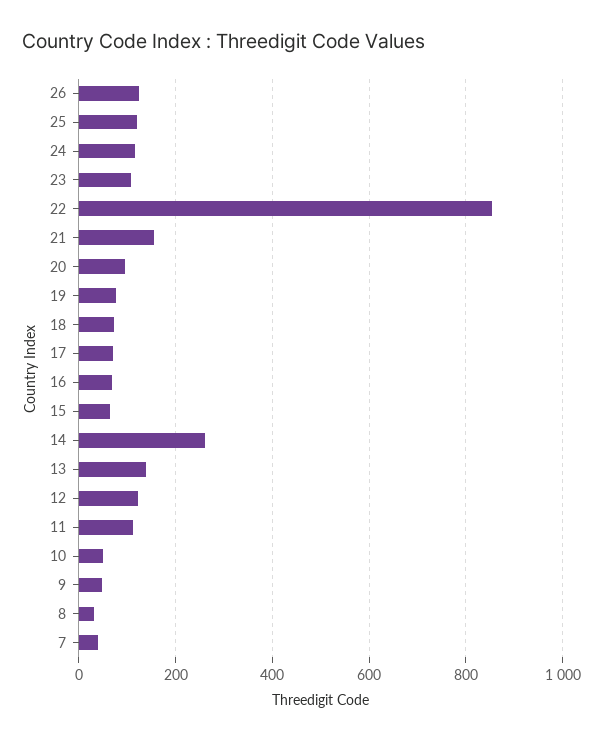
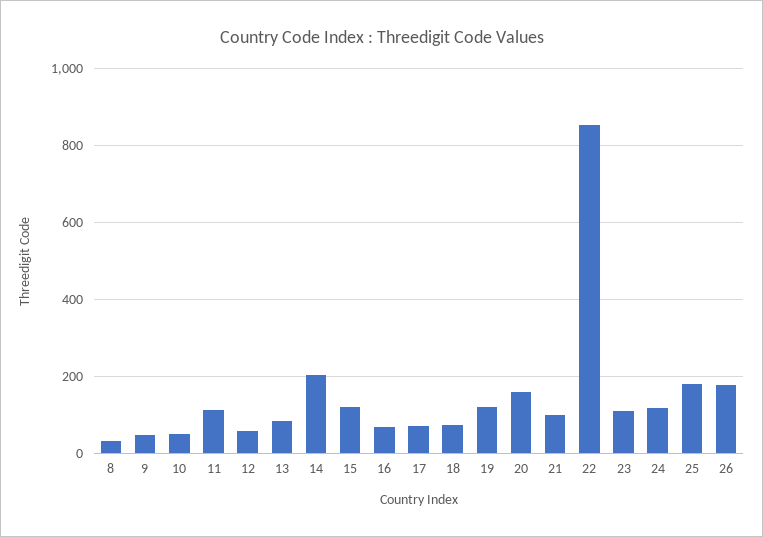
26: 120 -> 180
25: 120 -> 180
21: 160 -> 100
20: 100 -> 160
19: 80 -> 120
15: 60 -> 120
14: 260 -> 200
13: 140 -> 80
12: 120 -> 60
7: 40 -> none

